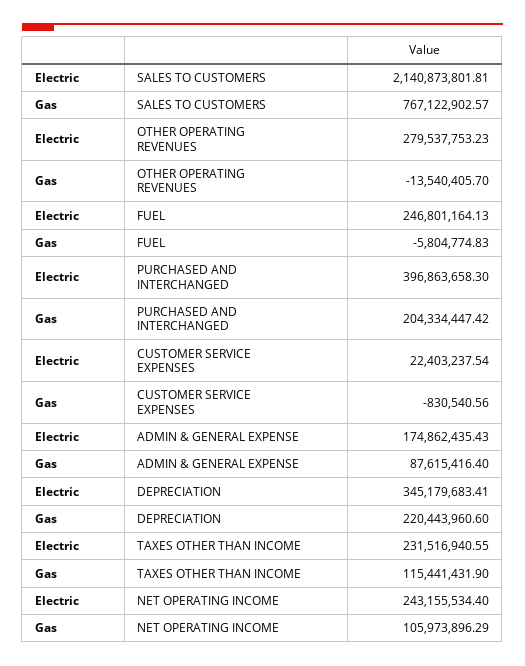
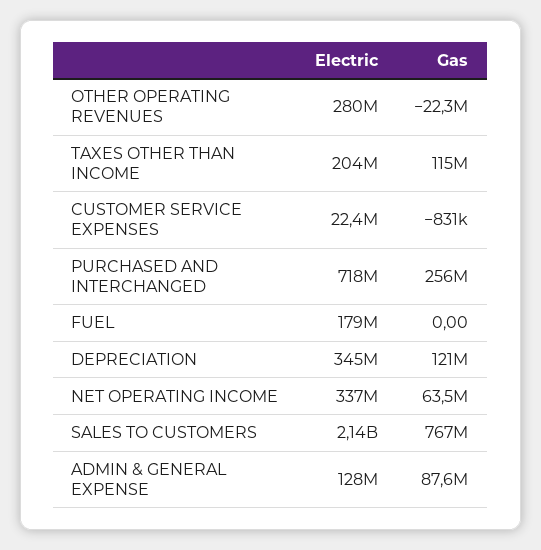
Gas, OTHER OPERATING REVENUES: -13540405.7 -> -22300000
Electric, FUEL: 246801164.13 -> 179000000
Gas, FUEL: -5804774.83 -> 0
Electric, PURCHASED AND INTERCHANGED: 396863658.3 -> 718000000
Gas, PURCHASED AND INTERCHANGED: 204334447.42 -> 256000000
Electric, ADMIN & GENERAL EXPENSE: 174862435.43 -> 128000000
Gas, DEPRECIATION: 220443960.6 -> 121000000
Electric, TAXES OTHER THAN INCOME: 231516940.55 -> 204000000
Electric, NET OPERATING INCOME: 243155534.4 -> 337000000
Gas, NET OPERATING INCOME: 105973896.29 -> 63500000

